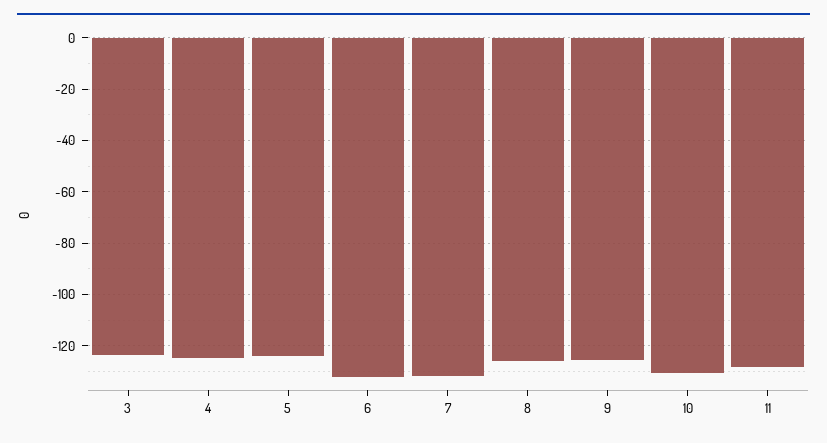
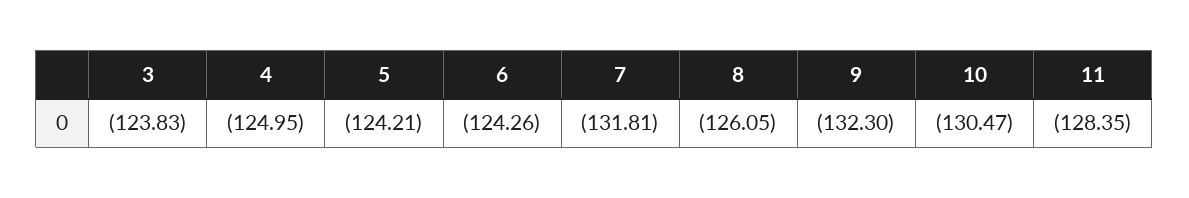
6: -132.5 -> -124.26
9: -125 -> -132.3

